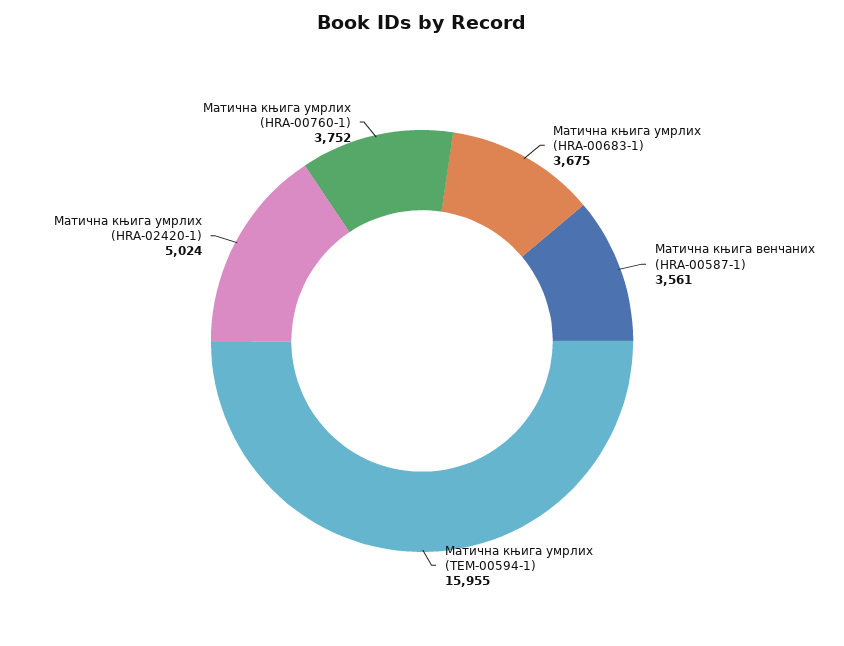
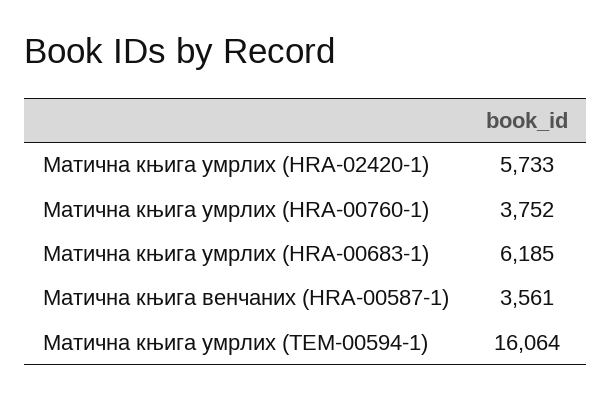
Матична књига умрлих (HRA-00683-1): 3675 -> 6185
Матична књига умрлих (TEM-00594-1): 15955 -> 16064
Матична књига умрлих (HRA-02420-1): 5024 -> 5733

